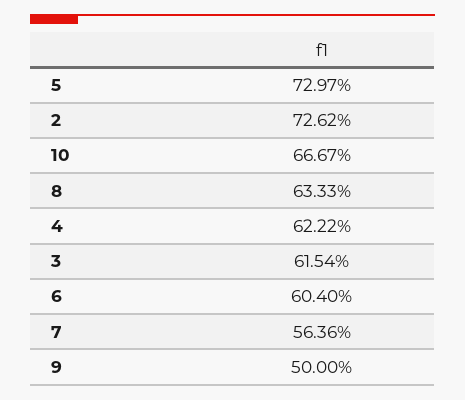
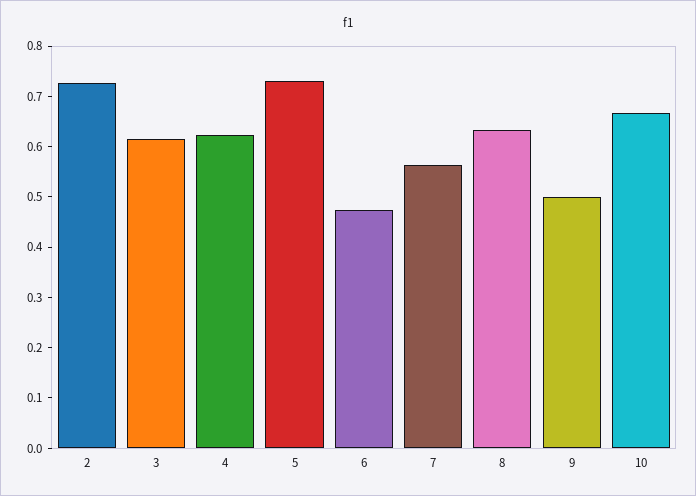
6: 0.604 -> 0.48

